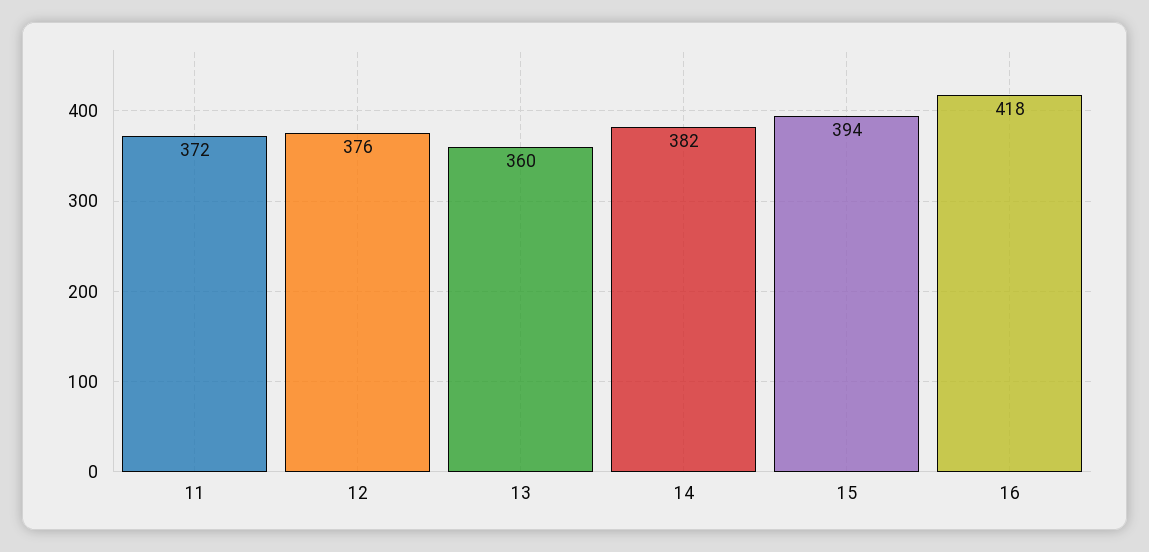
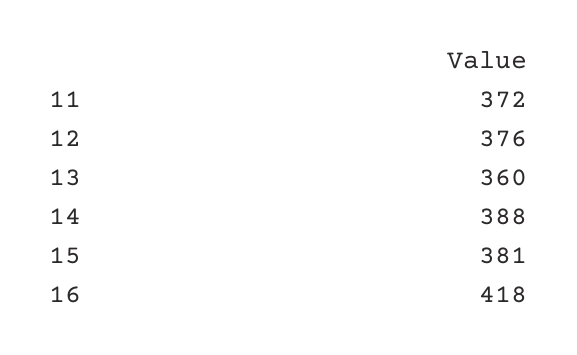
14: 382 -> 388
15: 394 -> 381

